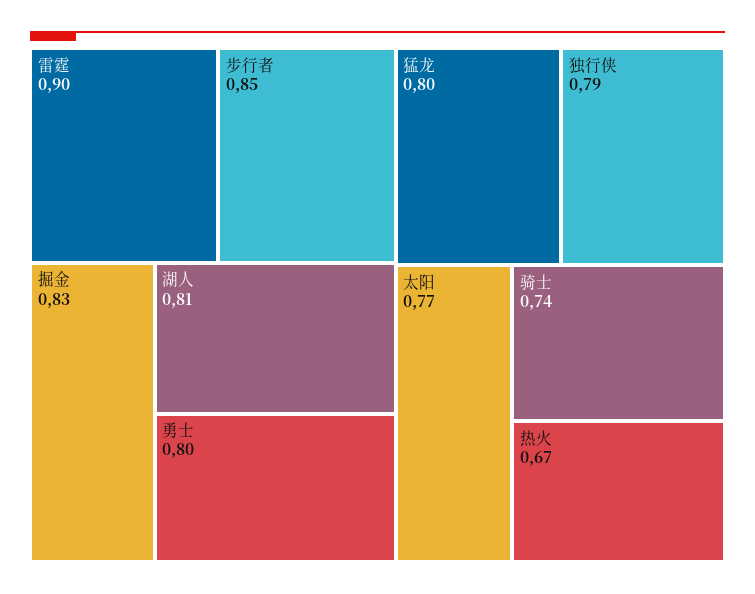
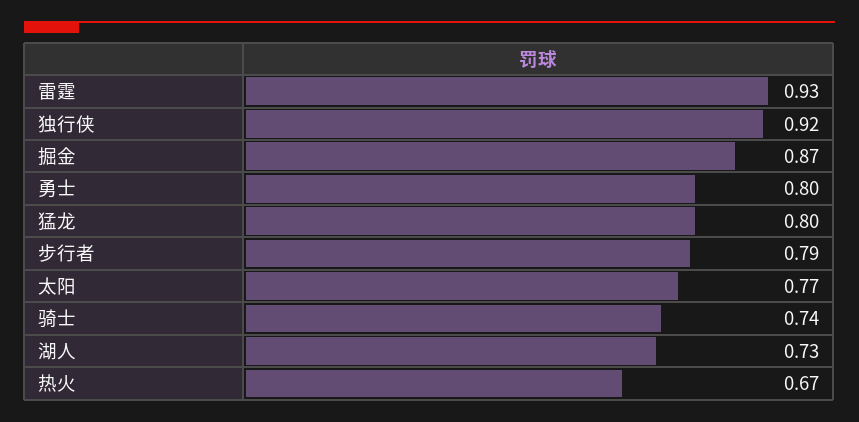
雷霆: 0.9 -> 0.93
步行者: 0.85 -> 0.79
掘金: 0.83 -> 0.87
湖人: 0.81 -> 0.73
独行侠: 0.79 -> 0.92

